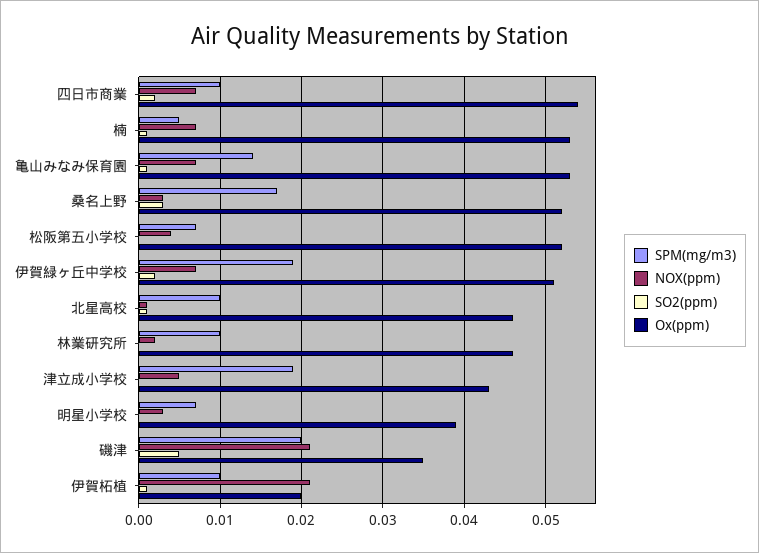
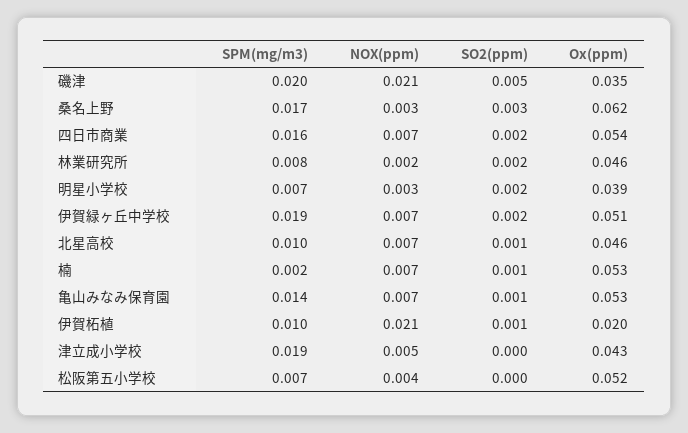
SPM(mg/m3), 四日市商業: 0.01 -> 0.016
SPM(mg/m3), 楠: 0.005 -> 0.002
Ox(ppm), 桑名上野: 0.052 -> 0.062
NOX(ppm), 北星高校: 0.001 -> 0.007
SPM(mg/m3), 林業研究所: 0.01 -> 0.008
SO2(ppm), 林業研究所: 0 -> 0.002
SO2(ppm), 明星小学校: 0 -> 0.002

